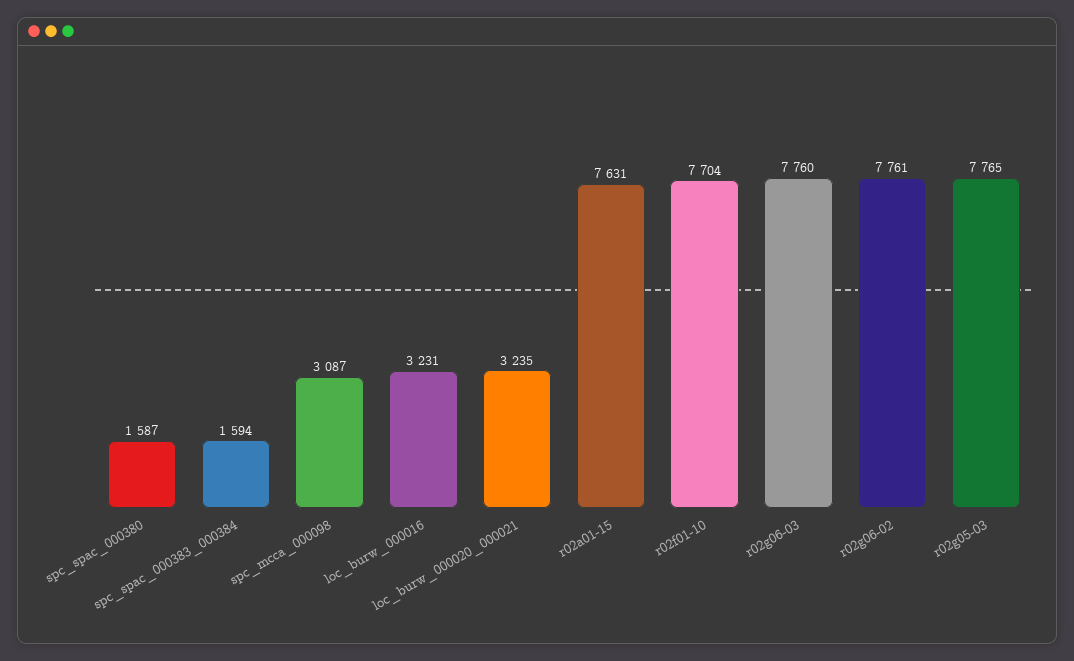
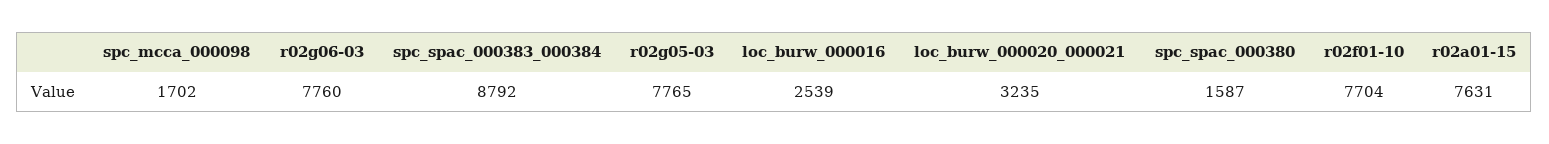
spc_spac_000383_000384: 1594 -> 8792
spc_mcca_000098: 3087 -> 1702
loc_burw_000016: 3231 -> 2539
r02g06-02: 7761 -> none

